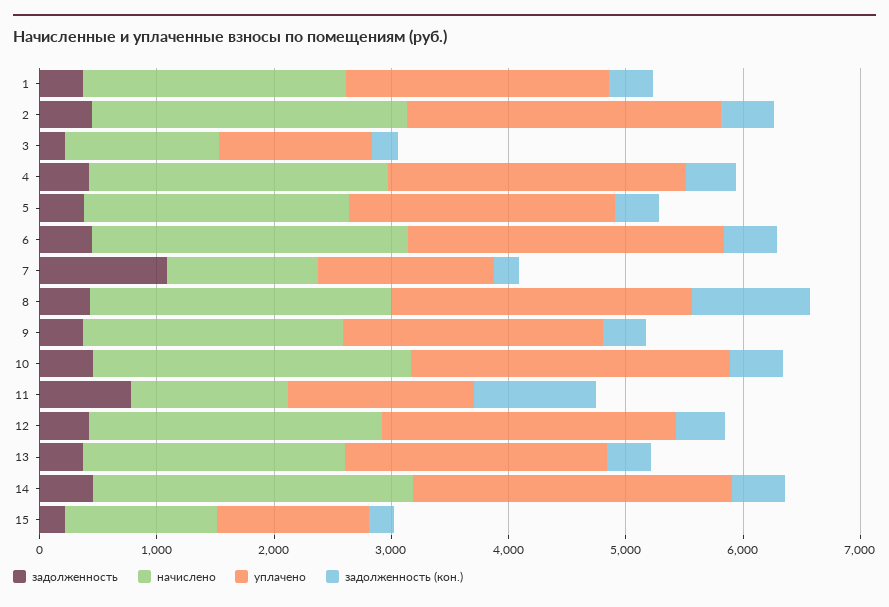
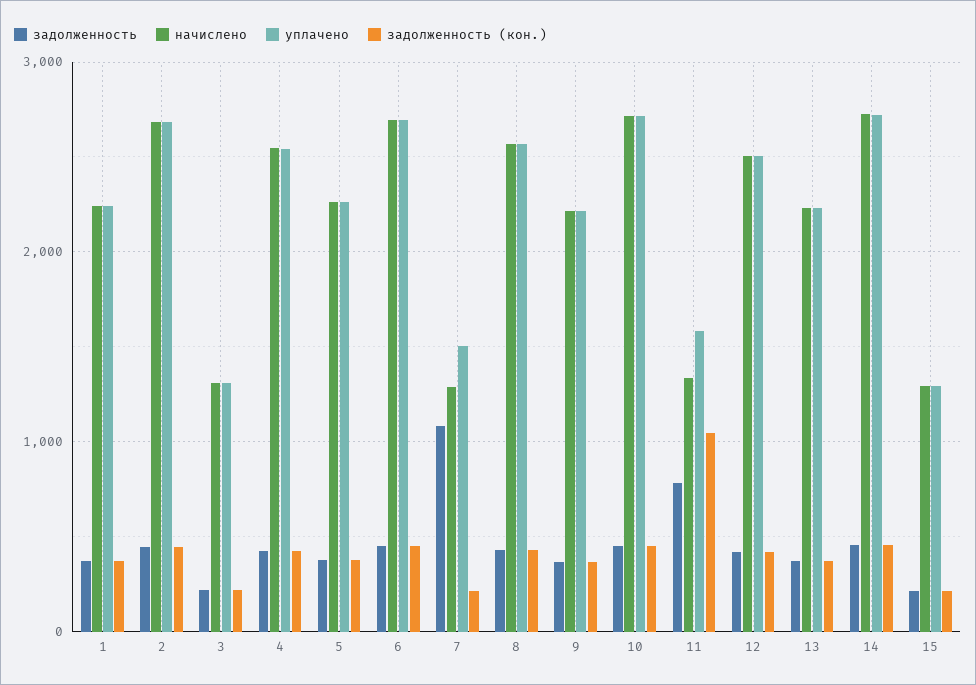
задолженность (кон.), 8: 1000 -> 400

